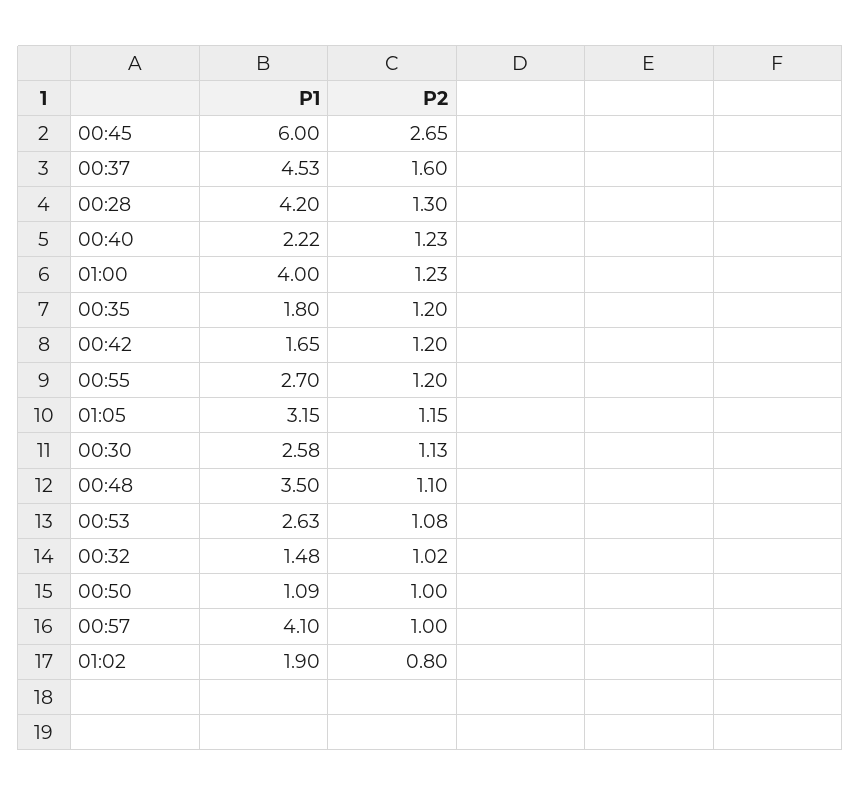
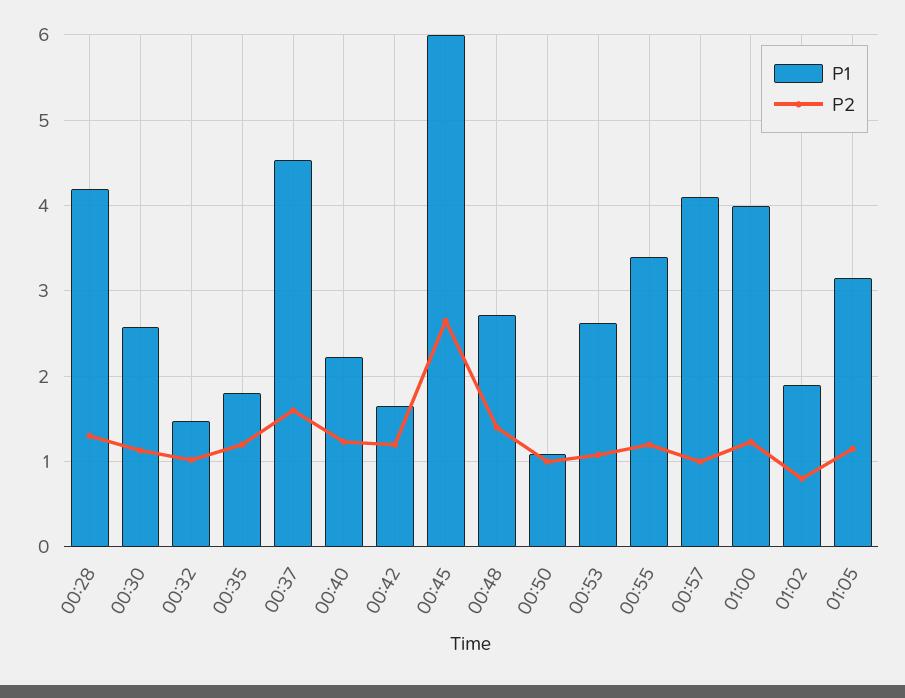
P1, 00:55: 2.7 -> 3.4
P1, 00:48: 3.5 -> 2.7
P2, 00:48: 1.1 -> 1.4

